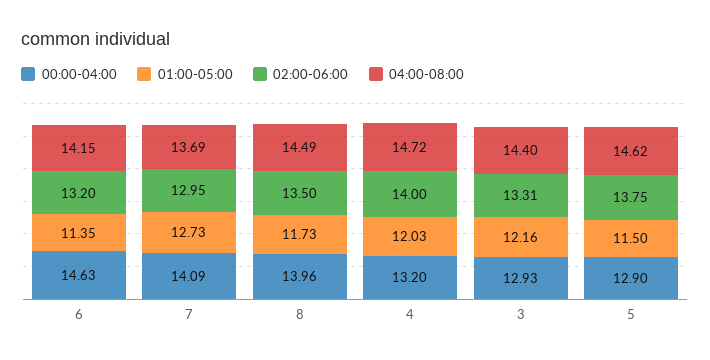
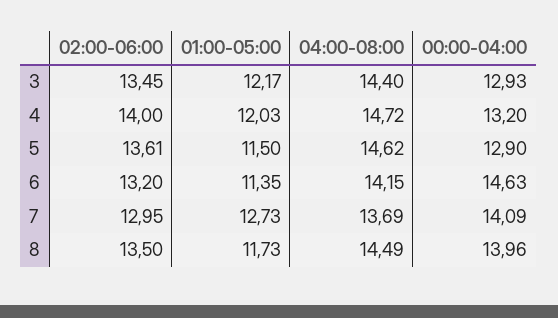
01:00-05:00, 3: 12.16 -> 12.17
02:00-06:00, 3: 13.31 -> 13.45
02:00-06:00, 5: 13.75 -> 13.61

